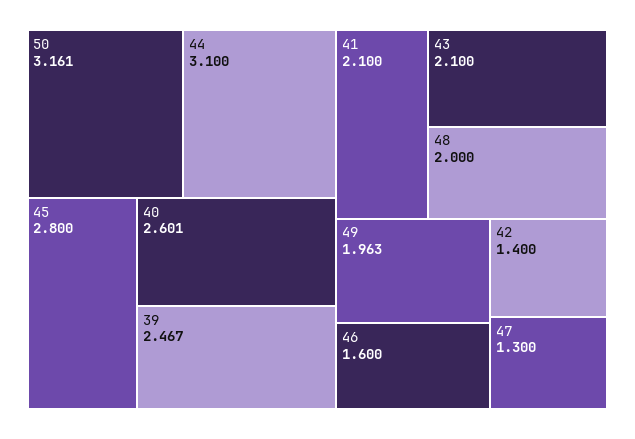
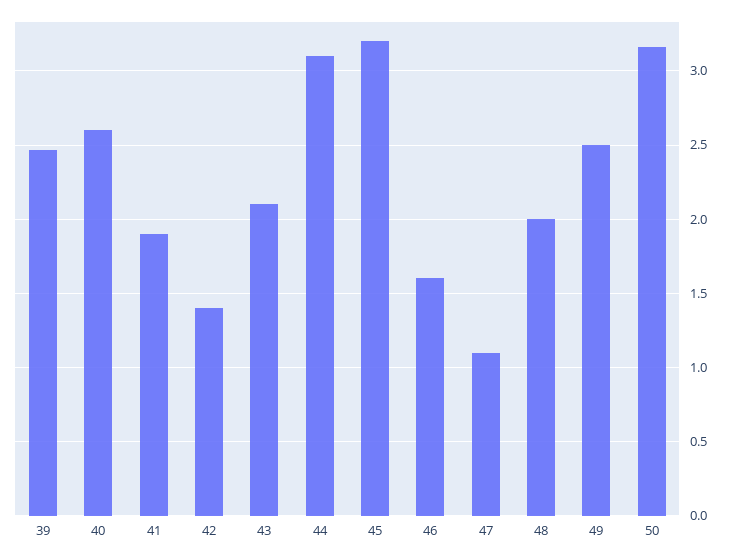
45: 2.8 -> 3.2
41: 2.1 -> 1.9
49: 1.963 -> 2.5
47: 1.3 -> 1.1

